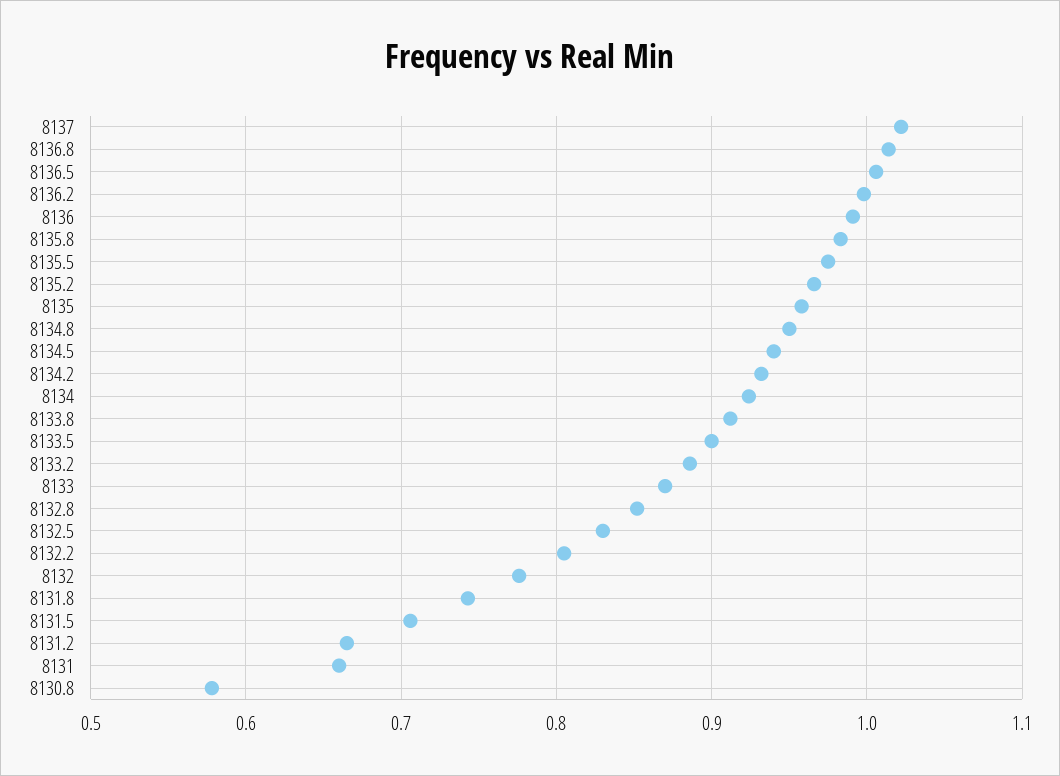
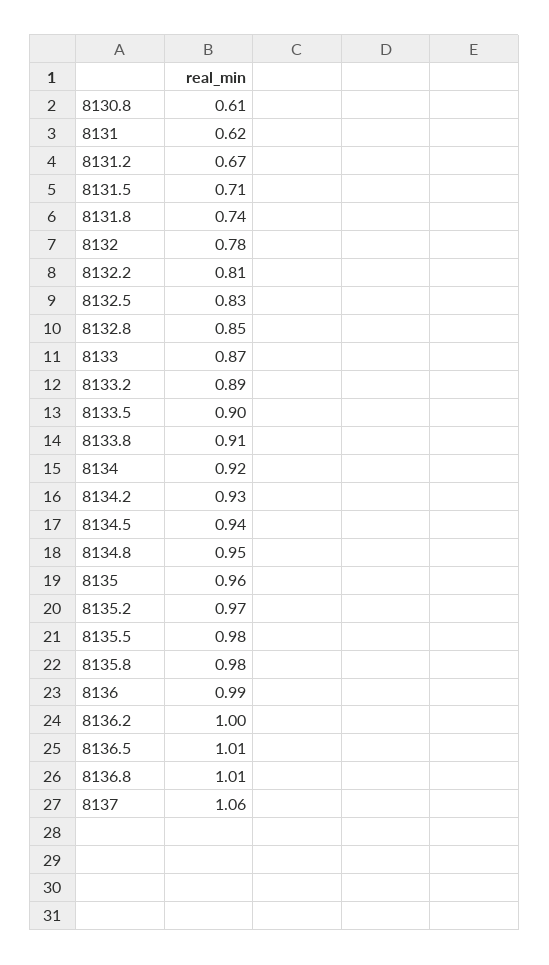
8137: 1.02 -> 1.06
8131: 0.66 -> 0.62
8130.8: 0.58 -> 0.61

